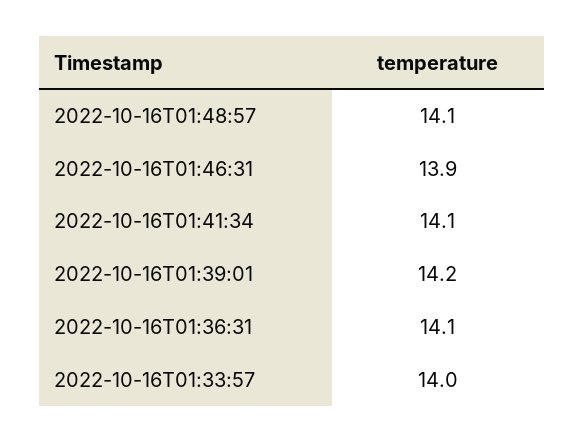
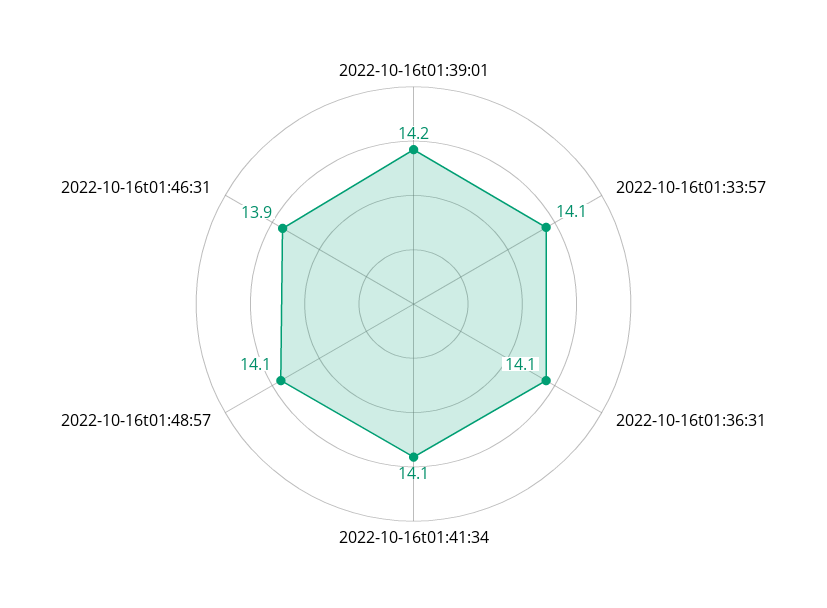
2022-10-16T01:33:57: 14 -> 14.1

